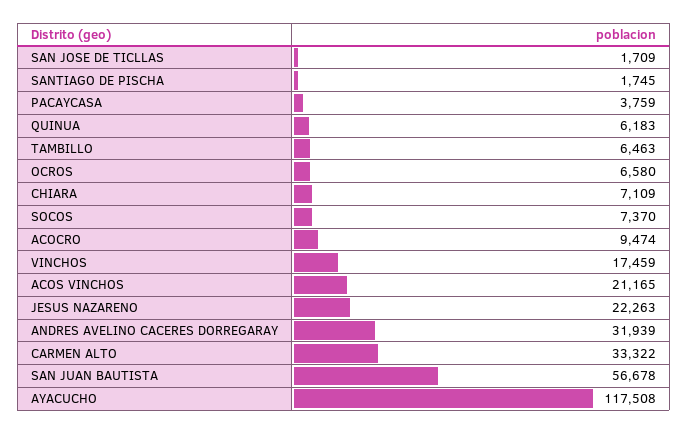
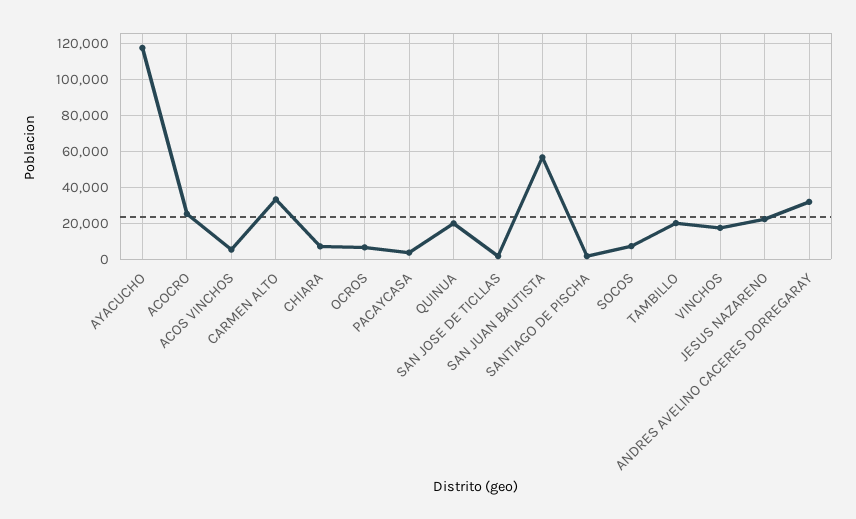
QUINUA: 6183 -> 20000
TAMBILLO: 6463 -> 20000
ACOCRO: 9474 -> 25000
ACOS VINCHOS: 21165 -> 5000

